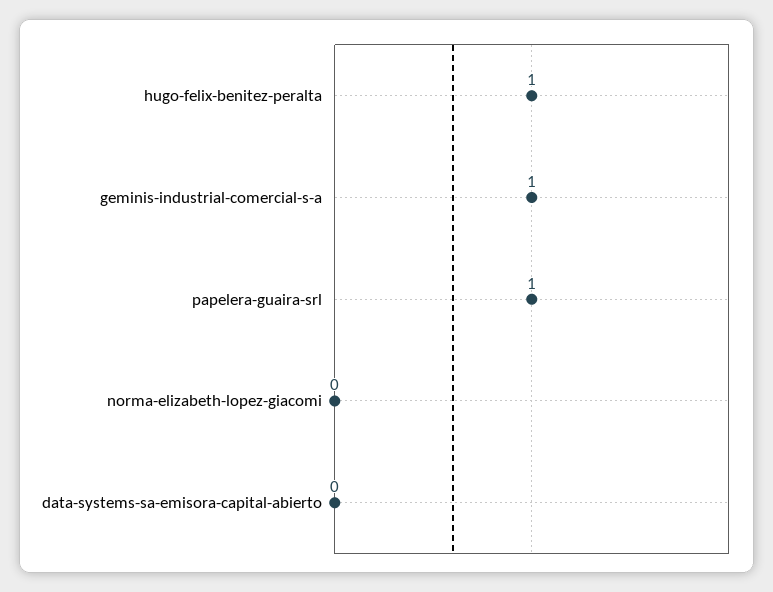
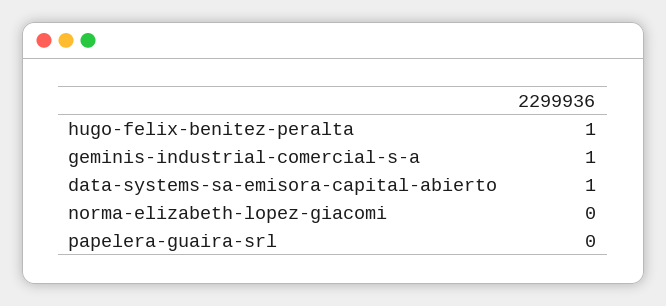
papelera-guaira-srl: 1 -> 0
data-systems-sa-emisora-capital-abierto: 0 -> 1

